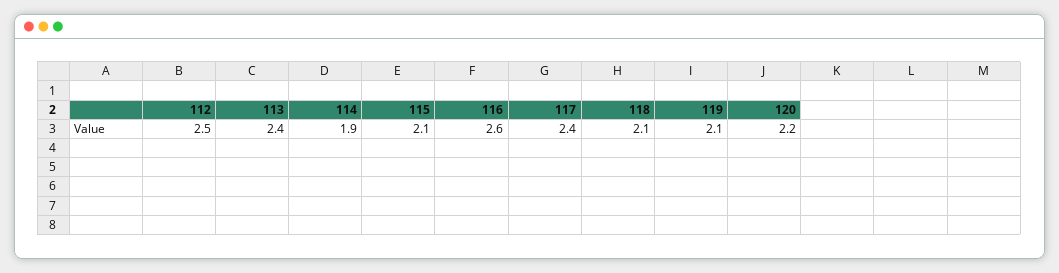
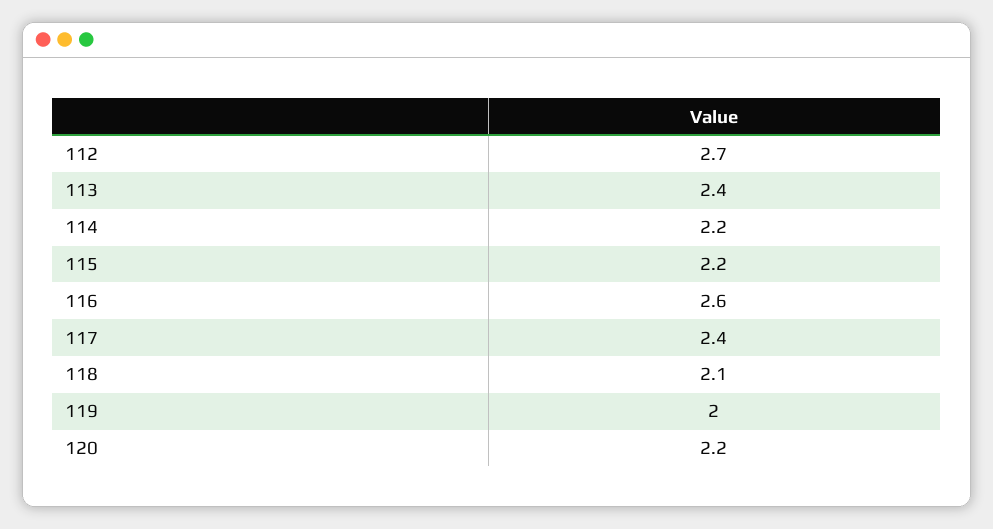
112: 2.5 -> 2.7
114: 1.9 -> 2.2
115: 2.1 -> 2.2
119: 2.1 -> 2

